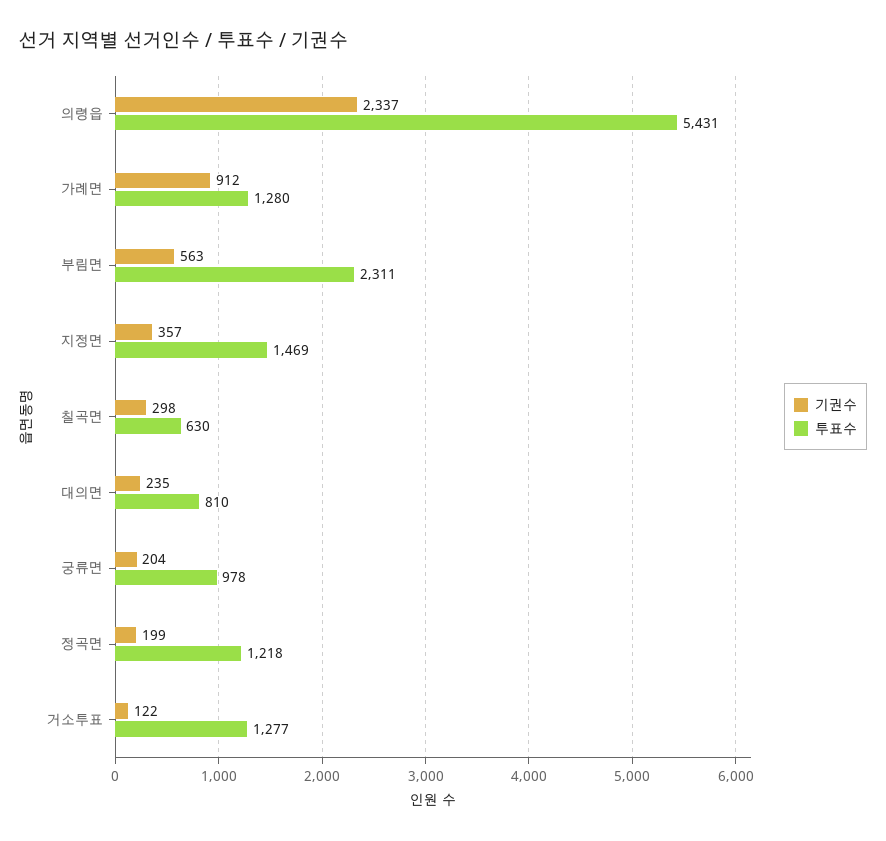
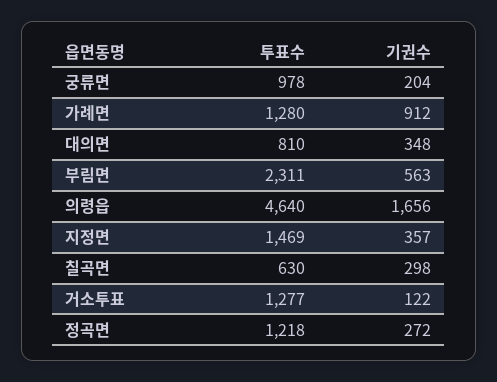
기권수, 의령읍: 2337 -> 1656
투표수, 의령읍: 5431 -> 4640
기권수, 대의면: 235 -> 348
기권수, 정곡면: 199 -> 272

